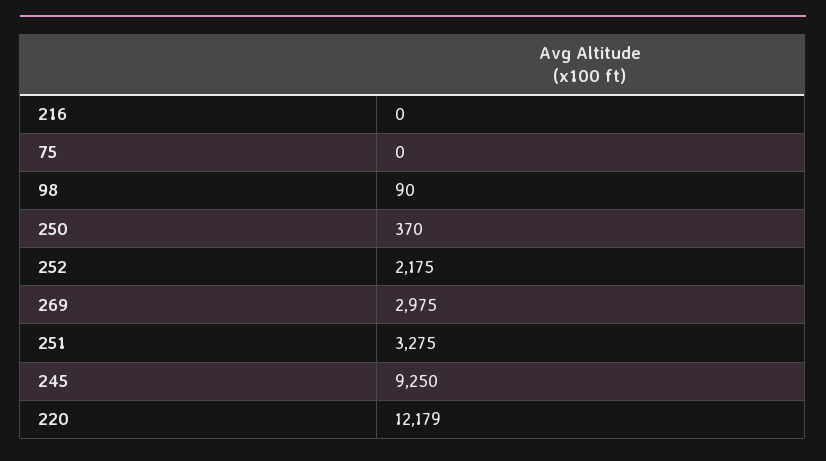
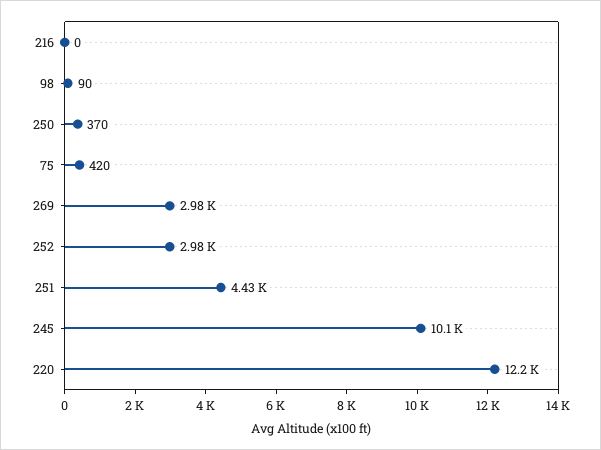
75: 0 -> 420
252: 2175 -> 2980
251: 3275 -> 4430
245: 9250 -> 10100

